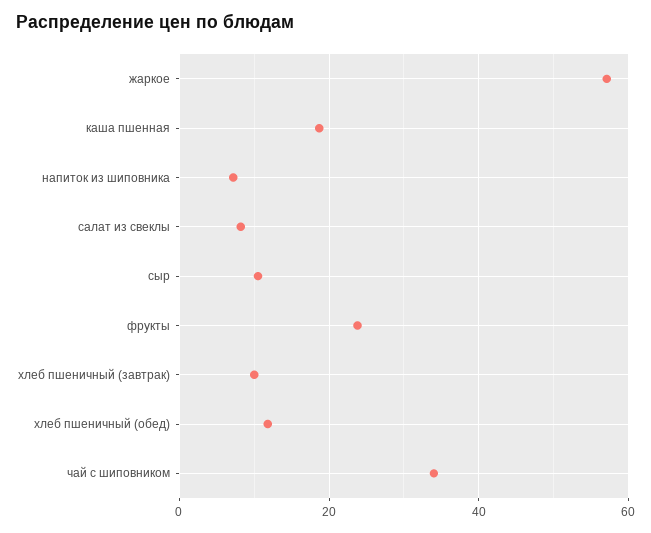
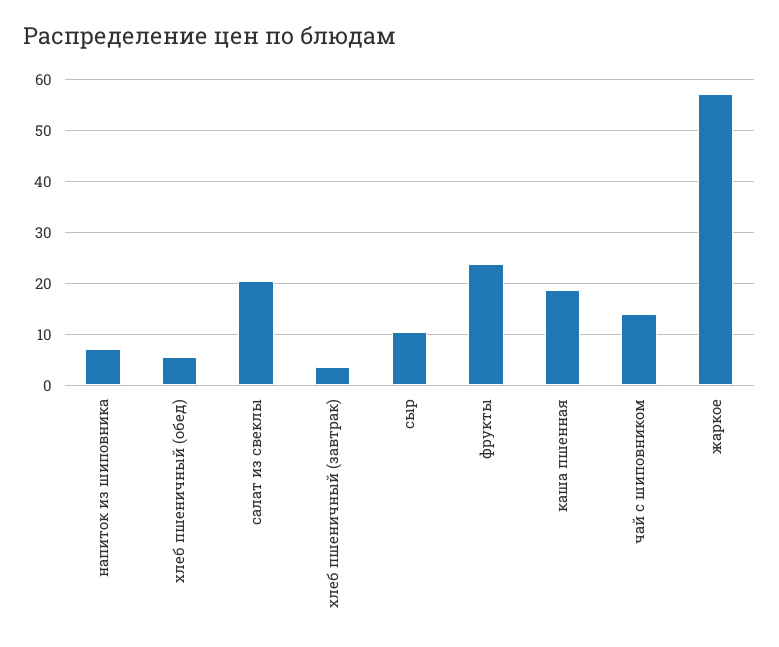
салат из свеклы: 8 -> 20
хлеб пшеничный (завтрак): 10 -> 4
хлеб пшеничный (обед): 12 -> 6
чай с шиповником: 34 -> 14

